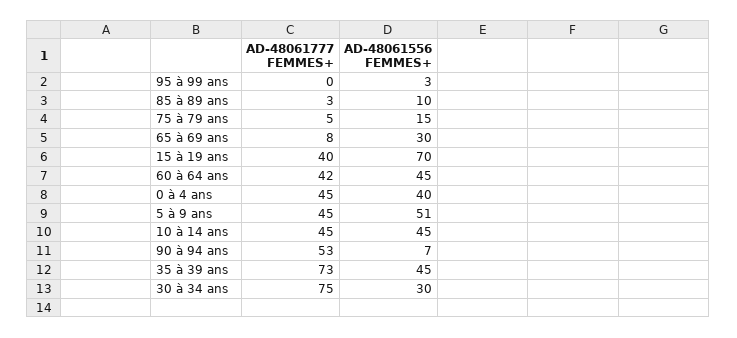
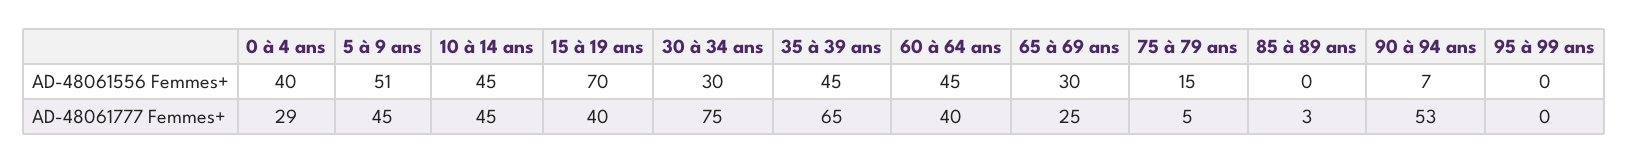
AD-48061556 FEMMES+, 95 à 99 ans: 3 -> 0
AD-48061556 FEMMES+, 85 à 89 ans: 10 -> 0
AD-48061777 FEMMES+, 65 à 69 ans: 8 -> 25
AD-48061777 FEMMES+, 60 à 64 ans: 42 -> 40
AD-48061777 FEMMES+, 0 à 4 ans: 45 -> 29
AD-48061777 FEMMES+, 35 à 39 ans: 73 -> 65

